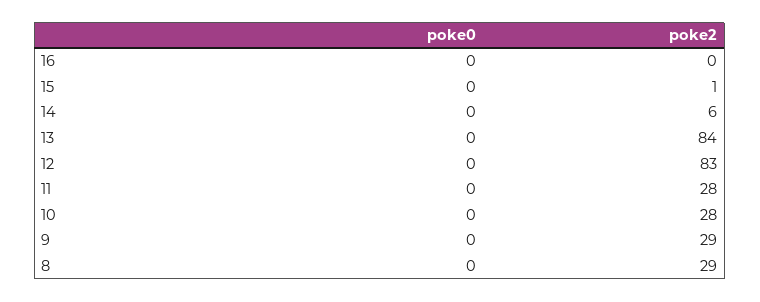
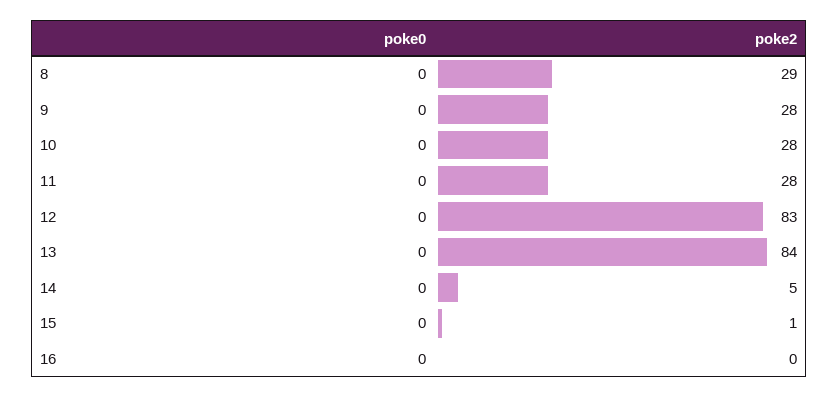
poke2, 14: 6 -> 5
poke2, 9: 29 -> 28

